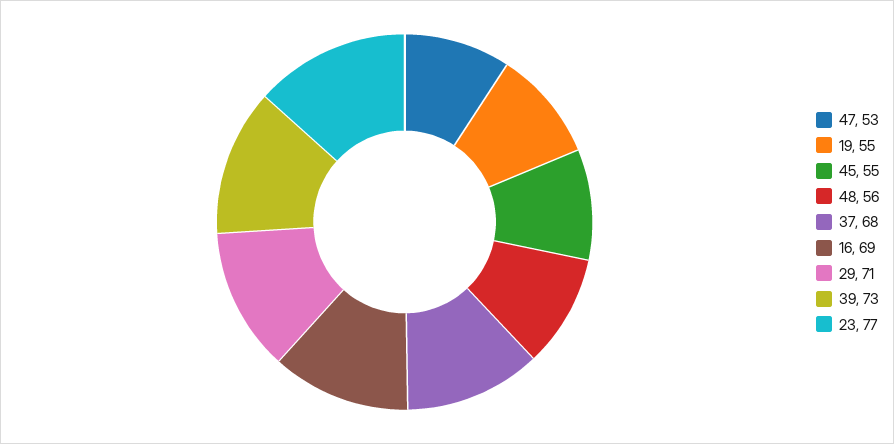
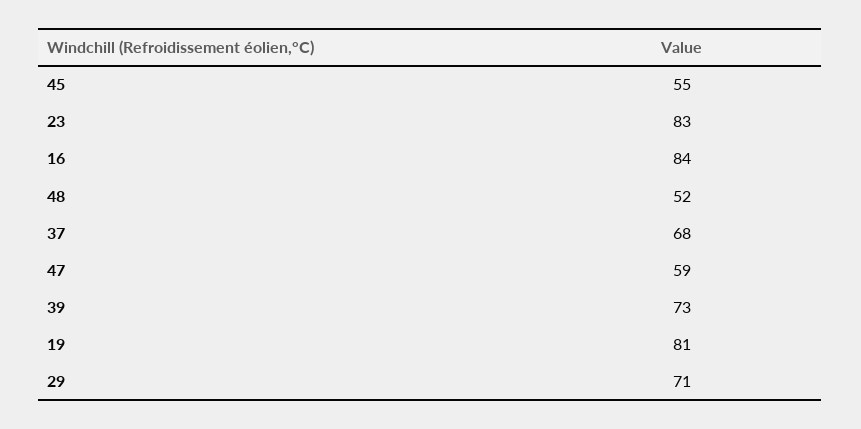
47: 53 -> 59
19: 55 -> 81
48: 56 -> 52
16: 69 -> 84
23: 77 -> 83

